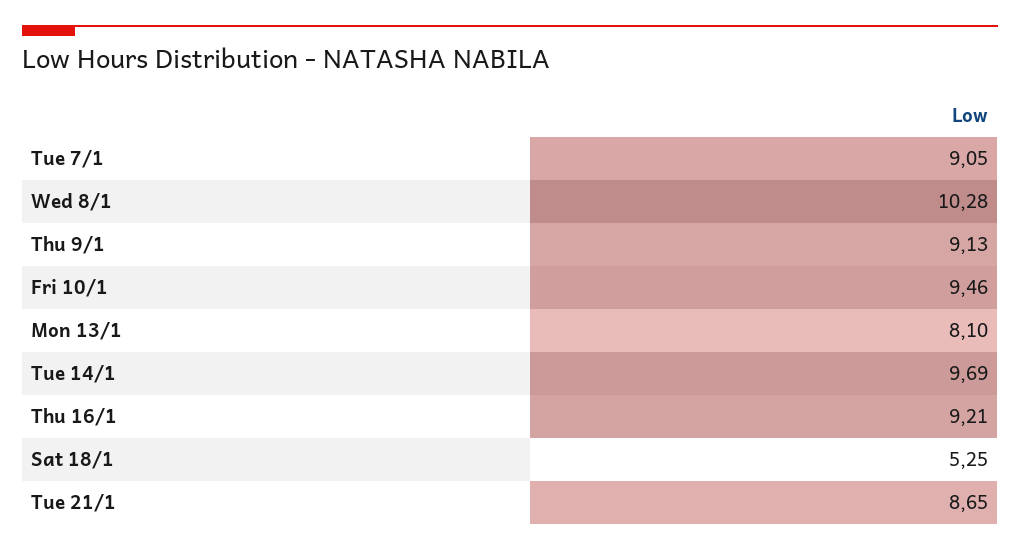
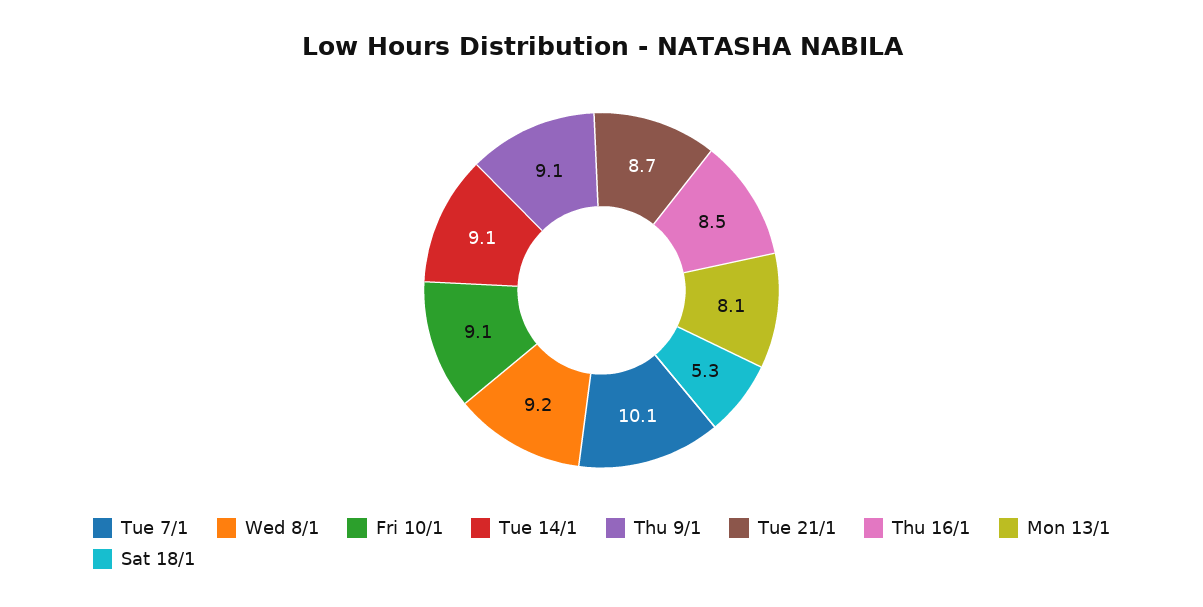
Tue 7/1: 9.05 -> 10.1
Wed 8/1: 10.28 -> 9.2
Fri 10/1: 9.46 -> 9.1
Tue 14/1: 9.69 -> 9.1
Thu 16/1: 9.21 -> 8.5

